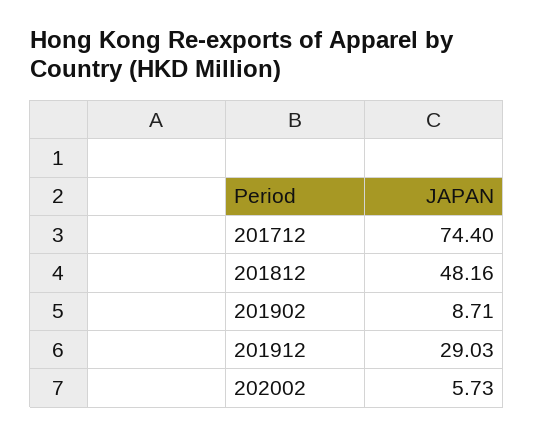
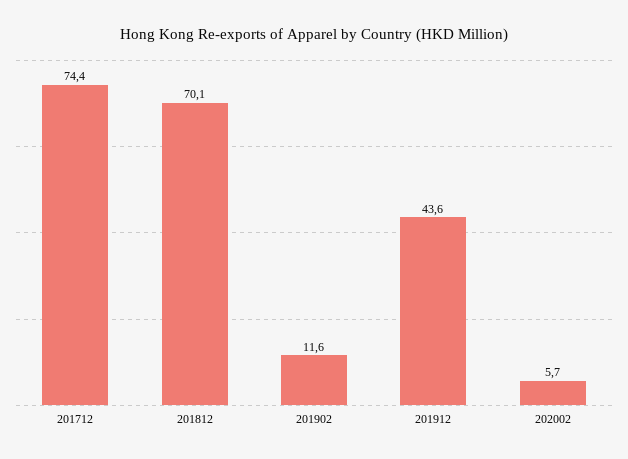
201812: 48.16 -> 70.1
201902: 8.71 -> 11.6
201912: 29.03 -> 43.6

